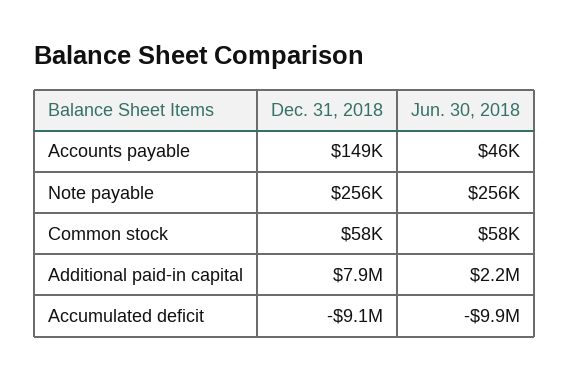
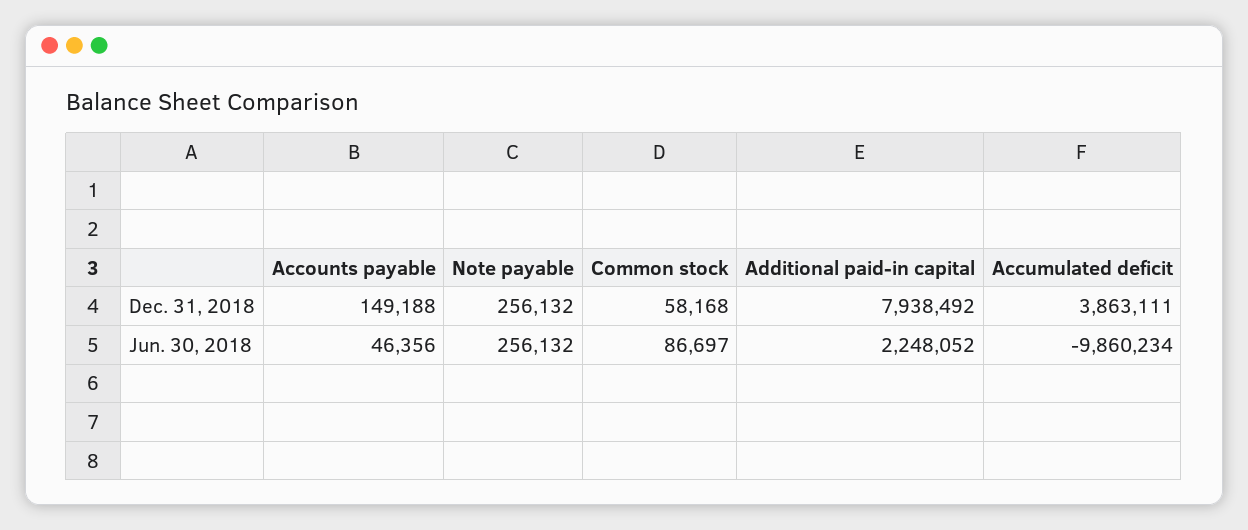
Jun. 30, 2018, Common stock: 58000 -> 86697
Dec. 31, 2018, Accumulated deficit: -9100000 -> 3863111

